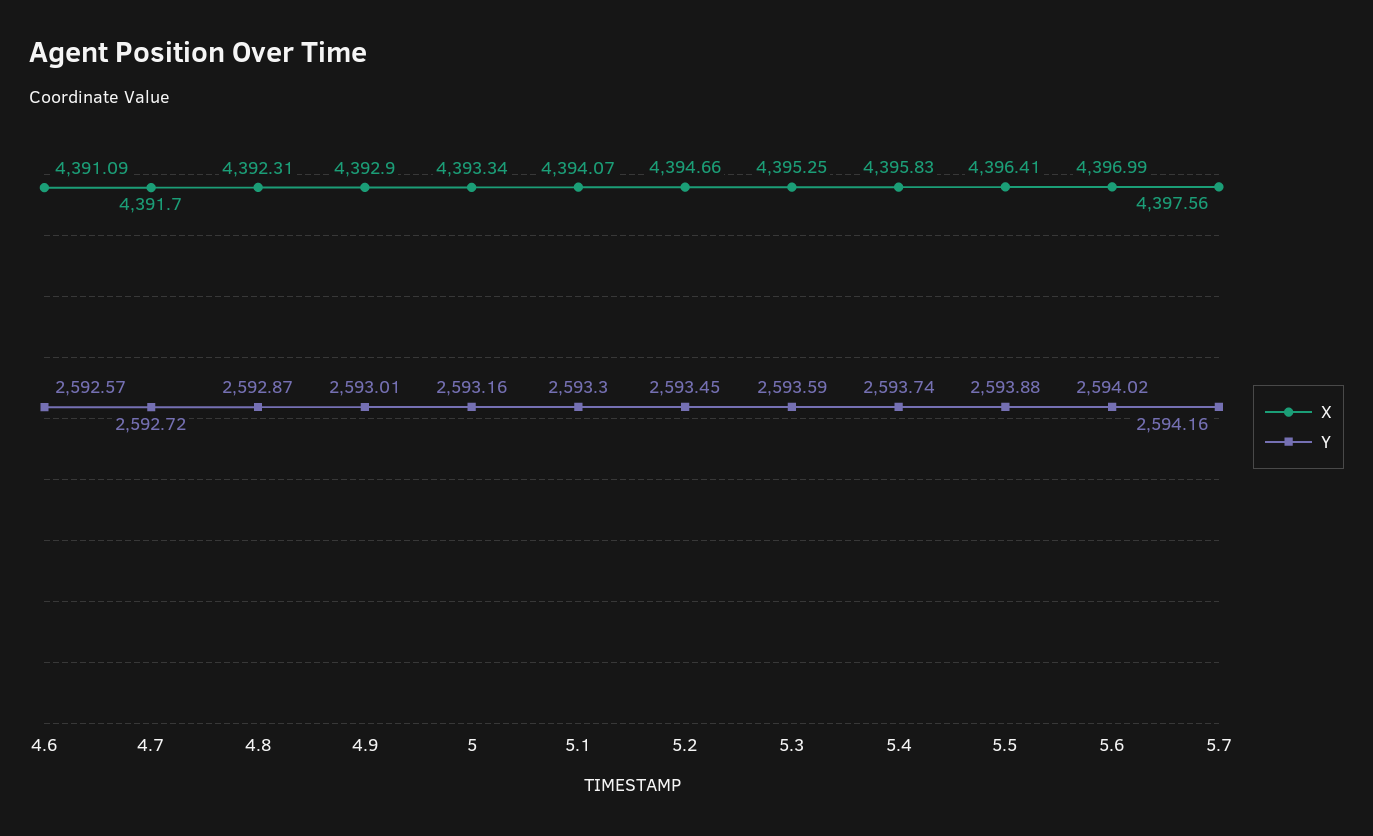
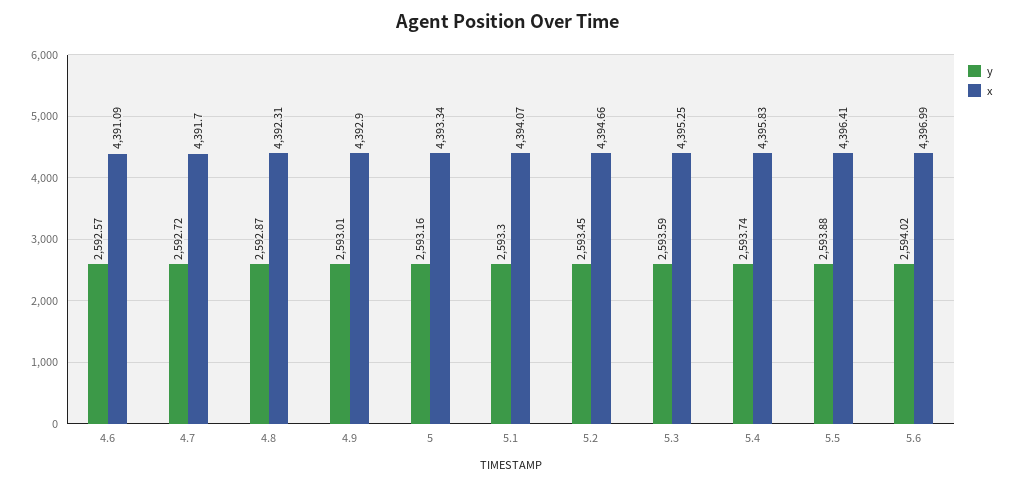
X, 5.7: 4397.56 -> none
Y, 5.7: 2594.16 -> none

